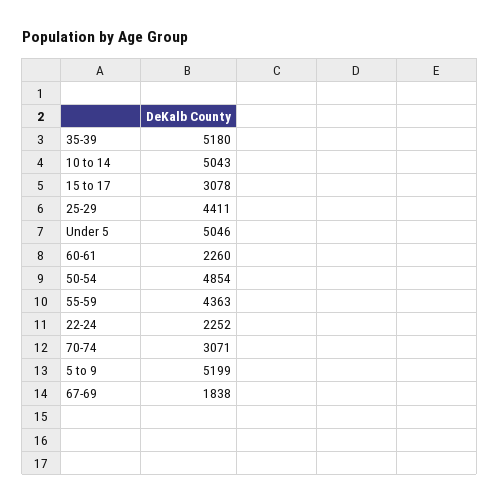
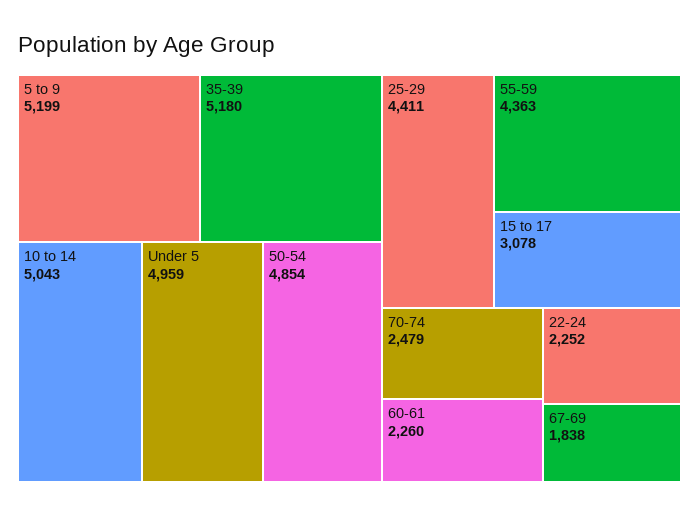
Under 5: 5046 -> 4959
70-74: 3071 -> 2479

